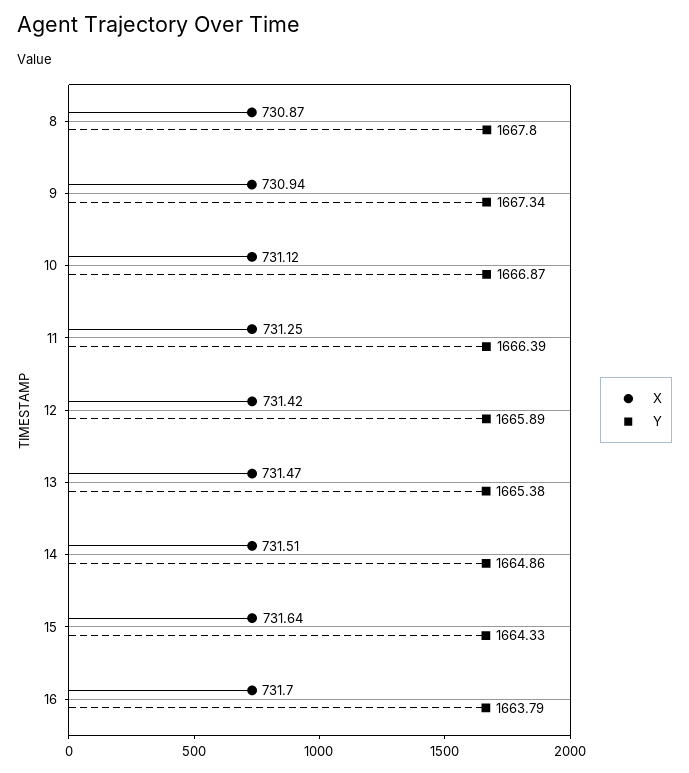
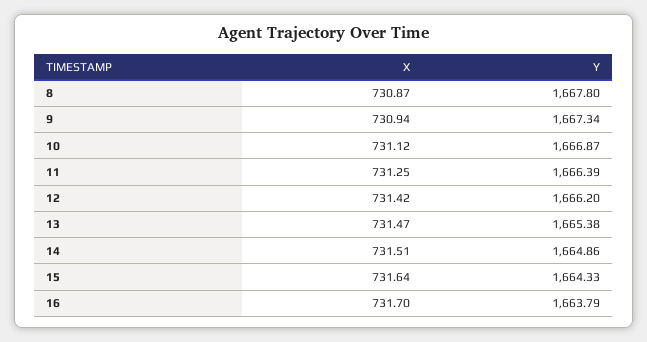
Y, 12: 1665.89 -> 1666.2

